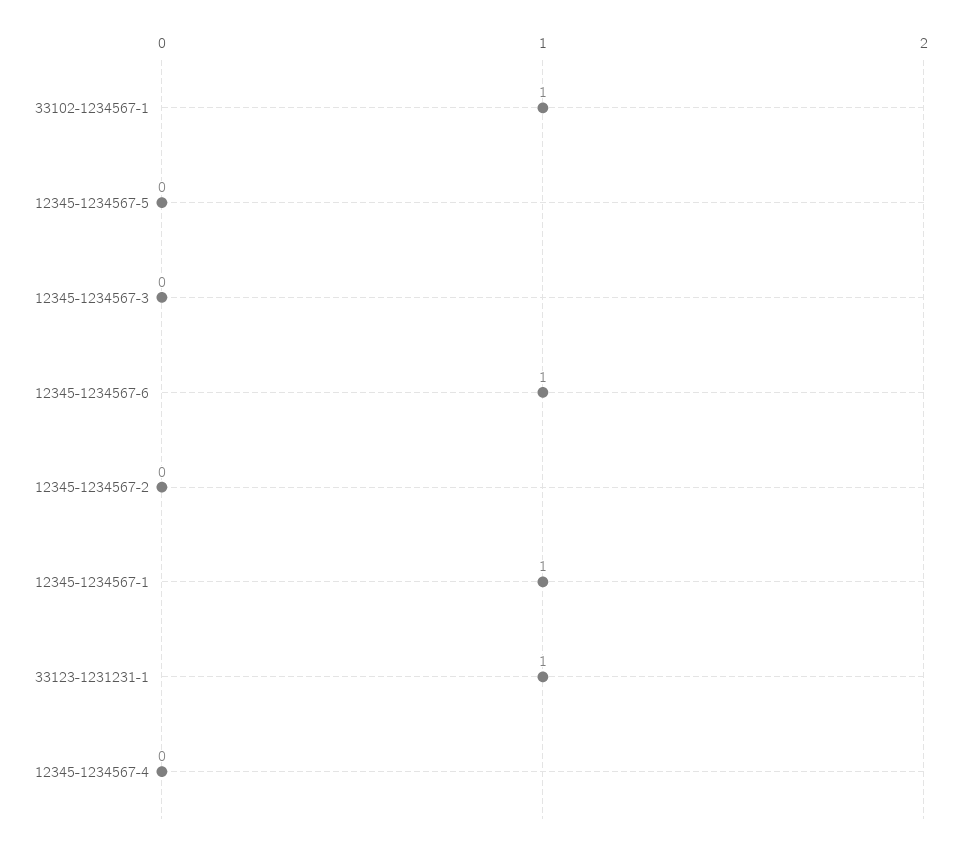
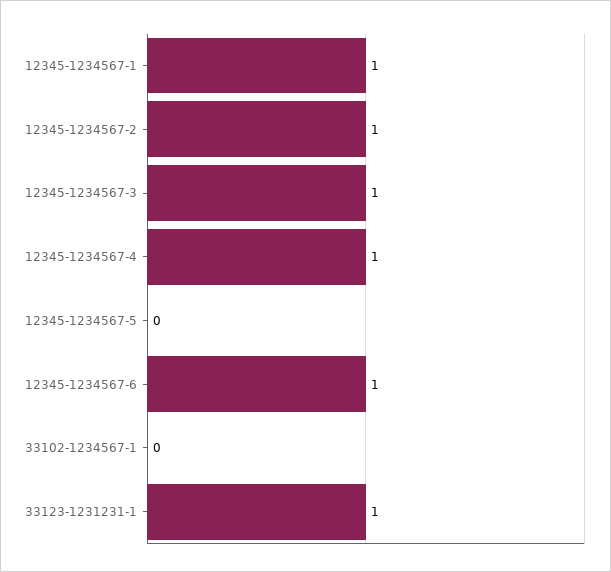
33102-1234567-1: 1 -> 0
12345-1234567-3: 0 -> 1
12345-1234567-2: 0 -> 1
12345-1234567-4: 0 -> 1

